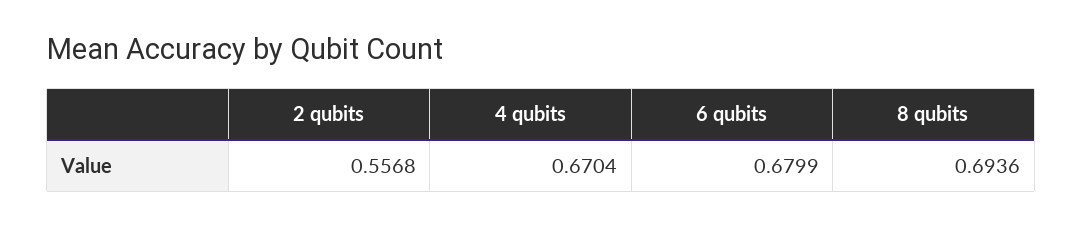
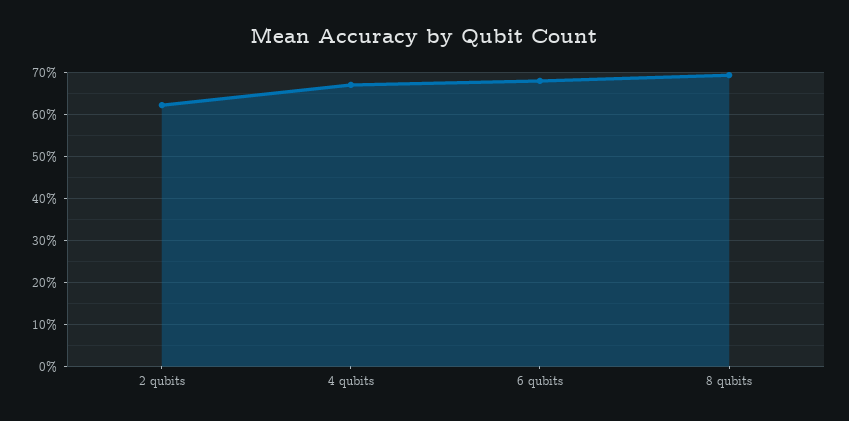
2 qubits: 0.5568 -> 0.62

